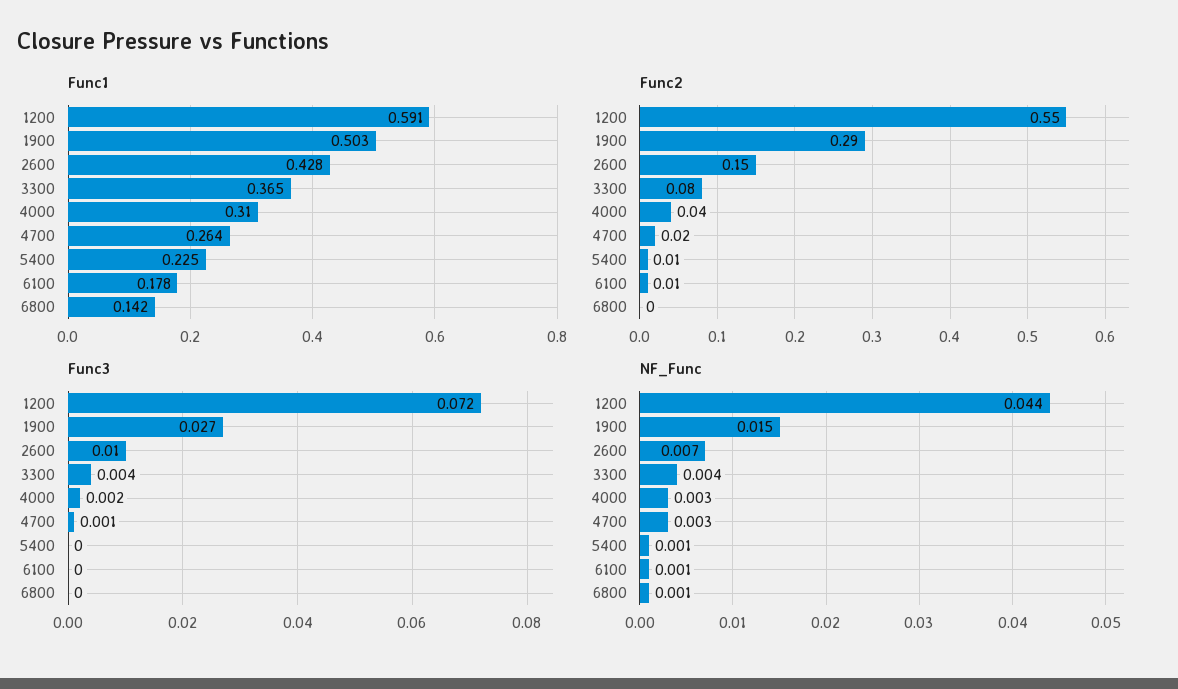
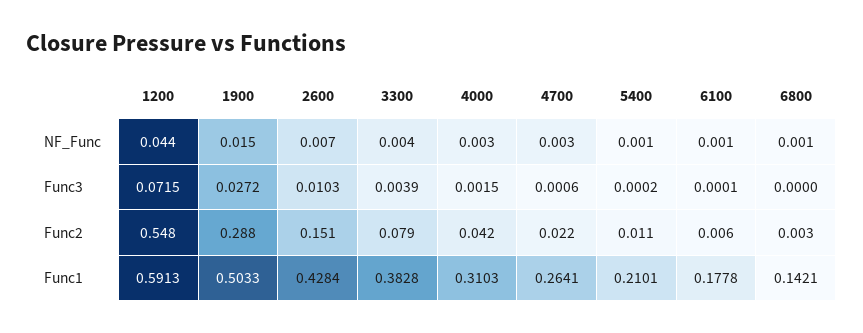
Func1, 3300: 0.365 -> 0.3828
Func1, 5400: 0.225 -> 0.2101

